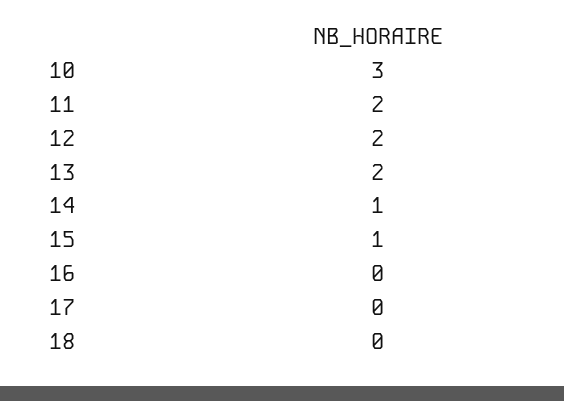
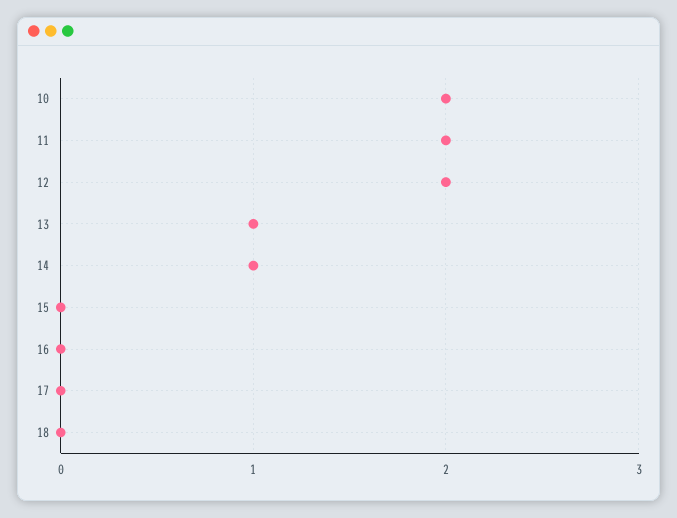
10: 3 -> 2
13: 2 -> 1
15: 1 -> 0

